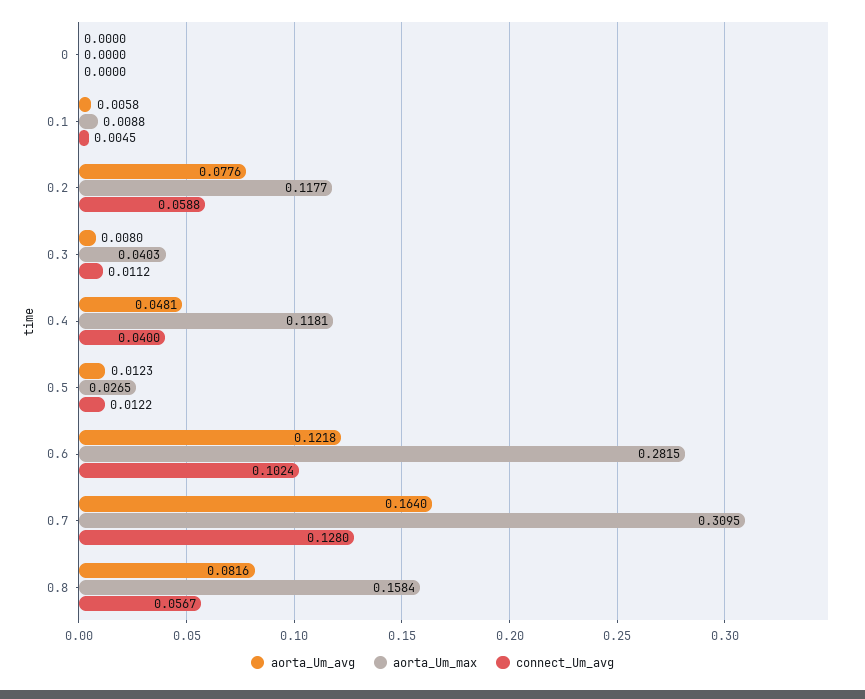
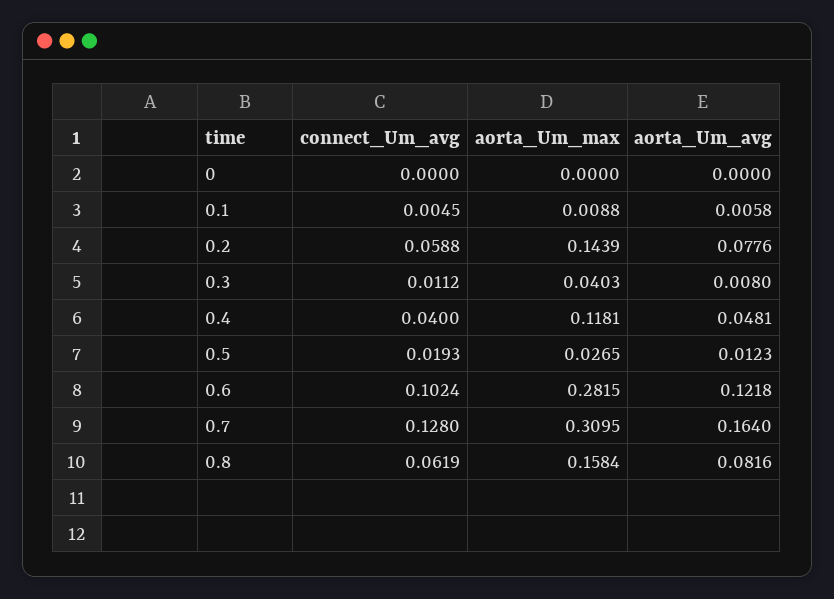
aorta_Um_max, 0.2: 0.1177 -> 0.1439
connect_Um_avg, 0.5: 0.0122 -> 0.0193
connect_Um_avg, 0.8: 0.0567 -> 0.0619

